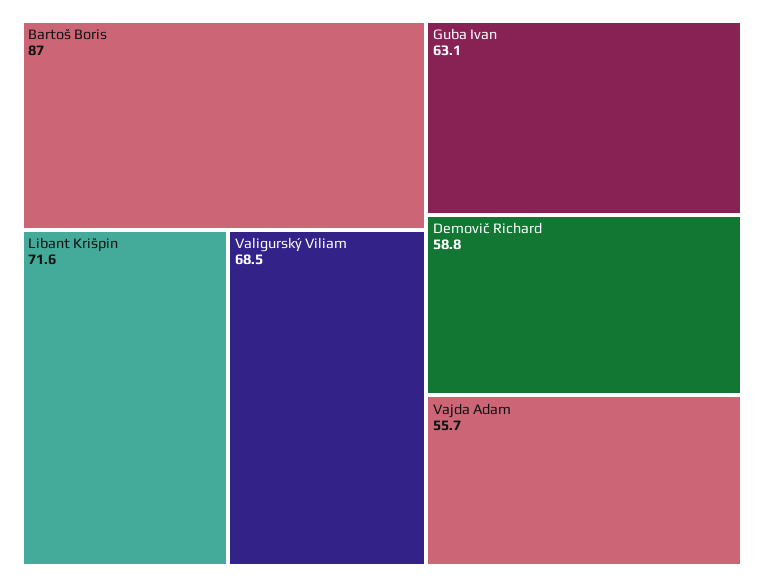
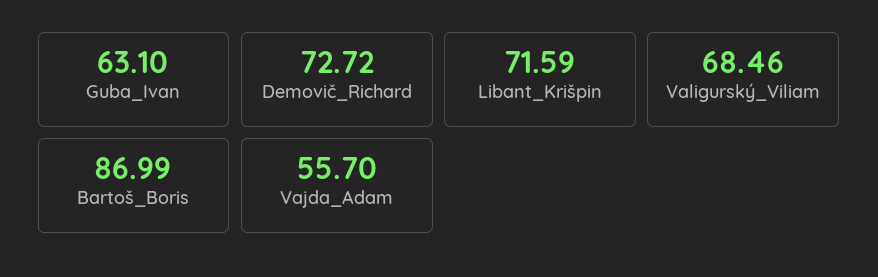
Demovič Richard: 58.8 -> 72.72

